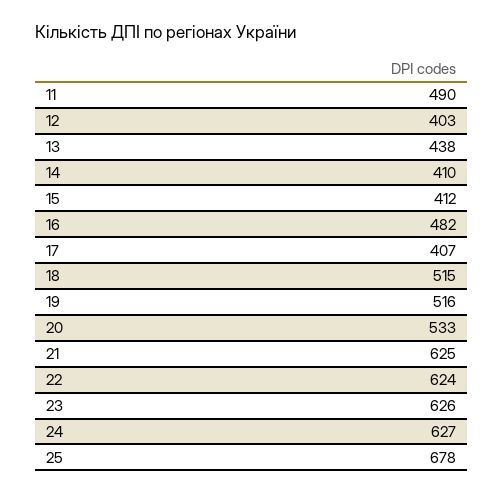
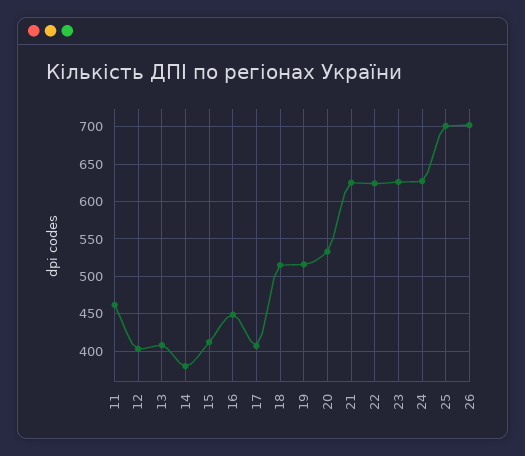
11: 490 -> 460
13: 438 -> 410
14: 410 -> 380
16: 482 -> 450
25: 678 -> 700
26: none -> 700

